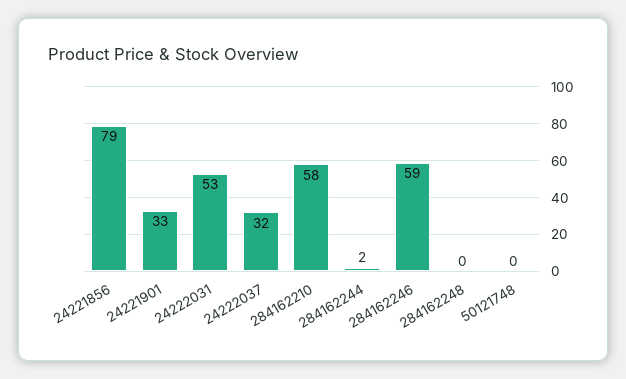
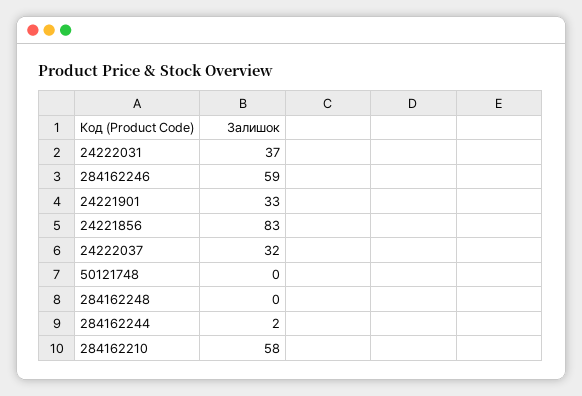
24221856: 79 -> 83
24222031: 53 -> 37

